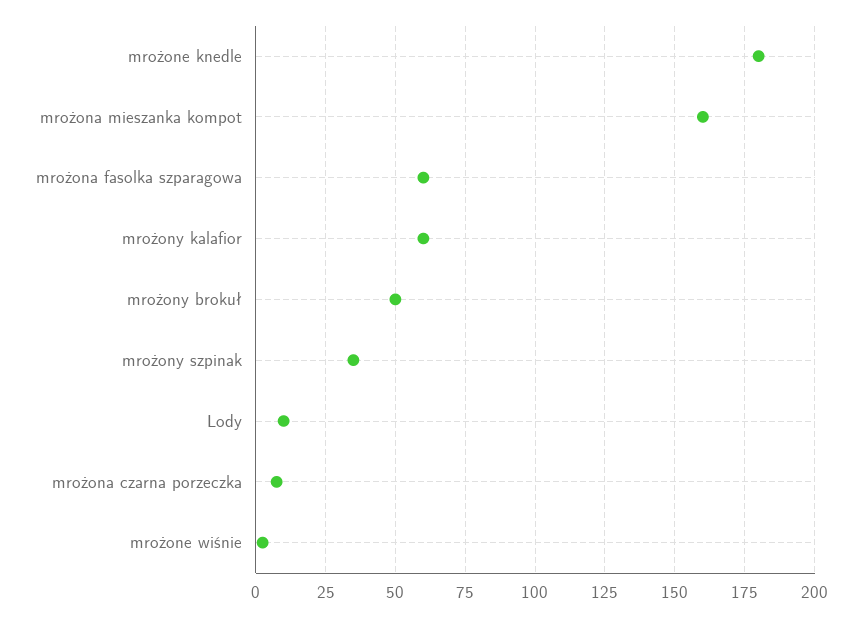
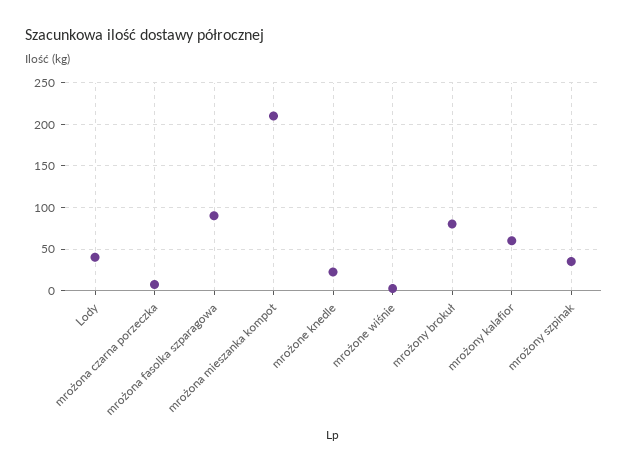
mrożone knedle: 180 -> 20
mrożona mieszanka kompot: 160 -> 210
mrożona fasolka szparagowa: 60 -> 90
mrożony brokuł: 50 -> 80
Lody: 10 -> 40

